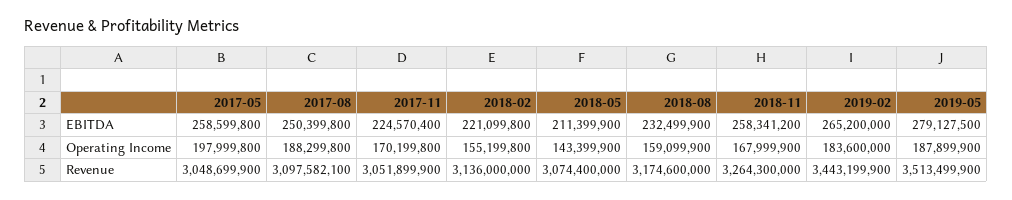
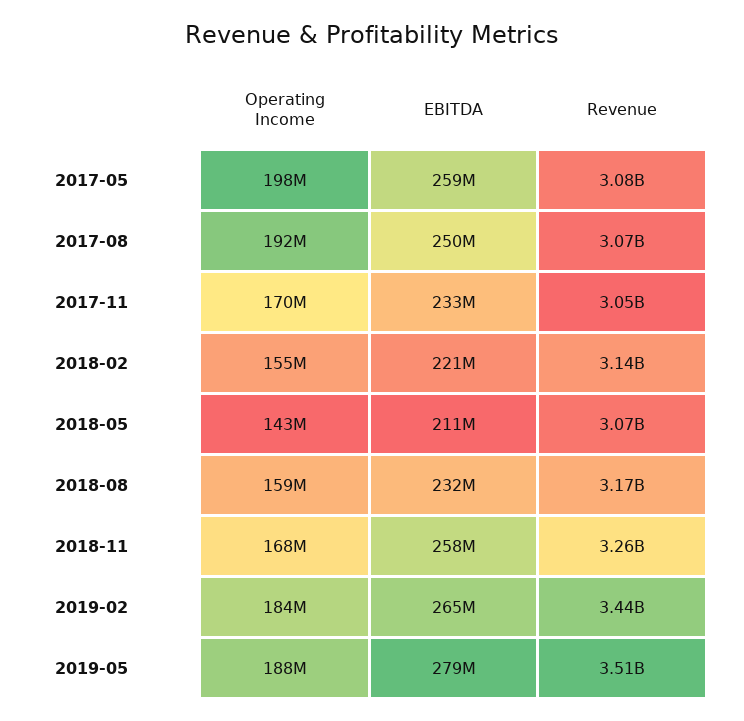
2017-11, EBITDA: 224570400 -> 233000000
2017-08, Operating Income: 188299800 -> 192000000
2017-05, Revenue: 3048699900 -> 3080000000
2017-08, Revenue: 3097582100 -> 3070000000

